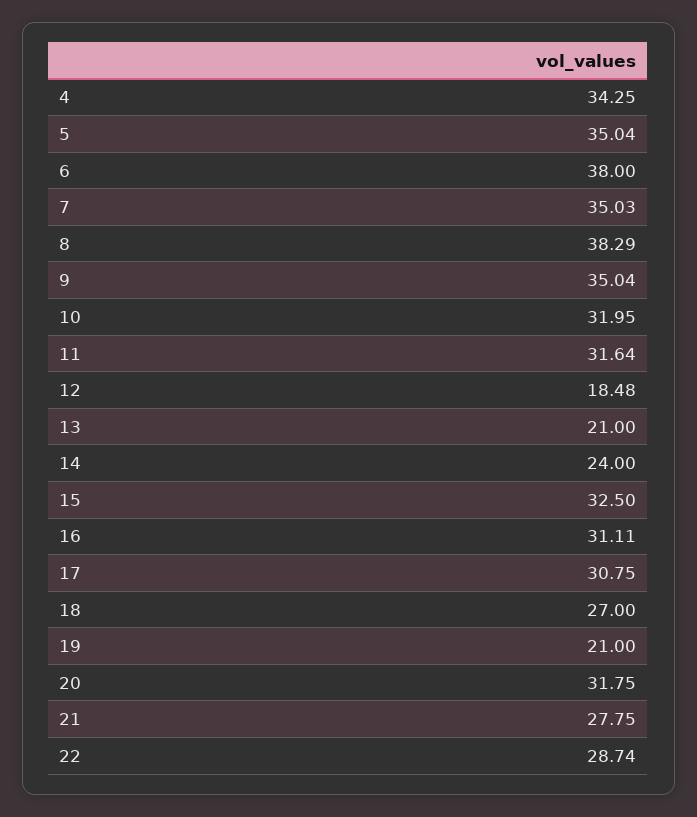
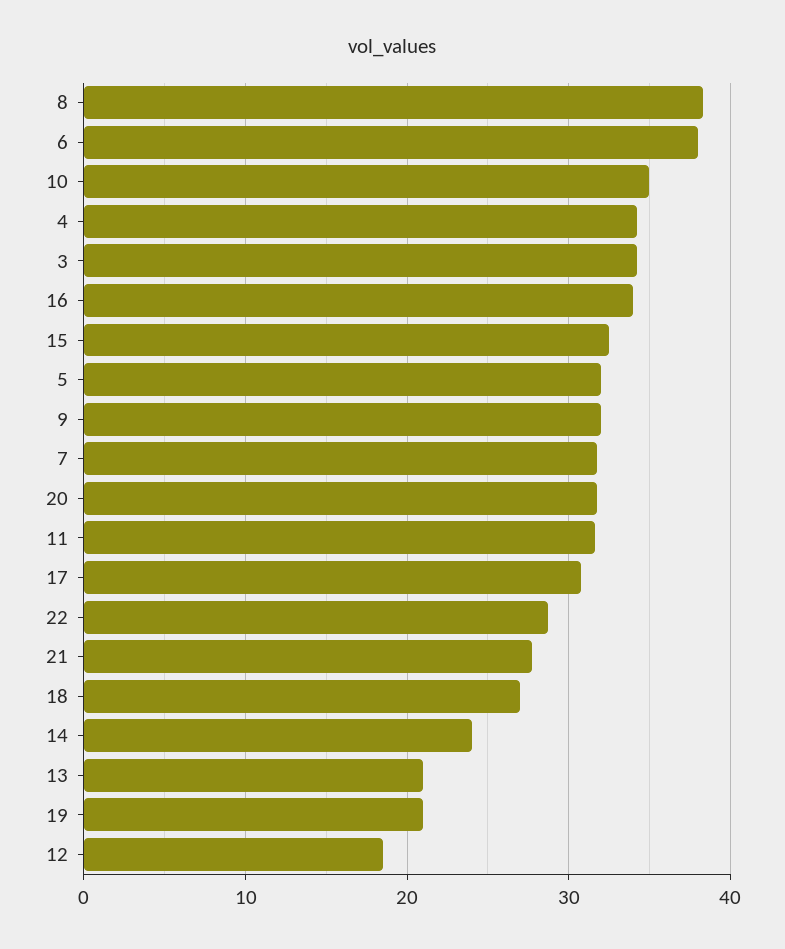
5: 35.04 -> 32
7: 35.03 -> 32
9: 35.04 -> 32
10: 31.95 -> 35
16: 31.11 -> 34
3: none -> 34

